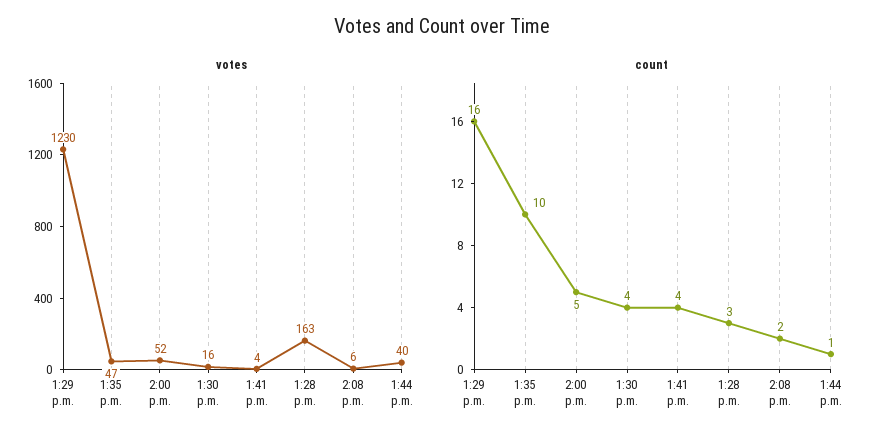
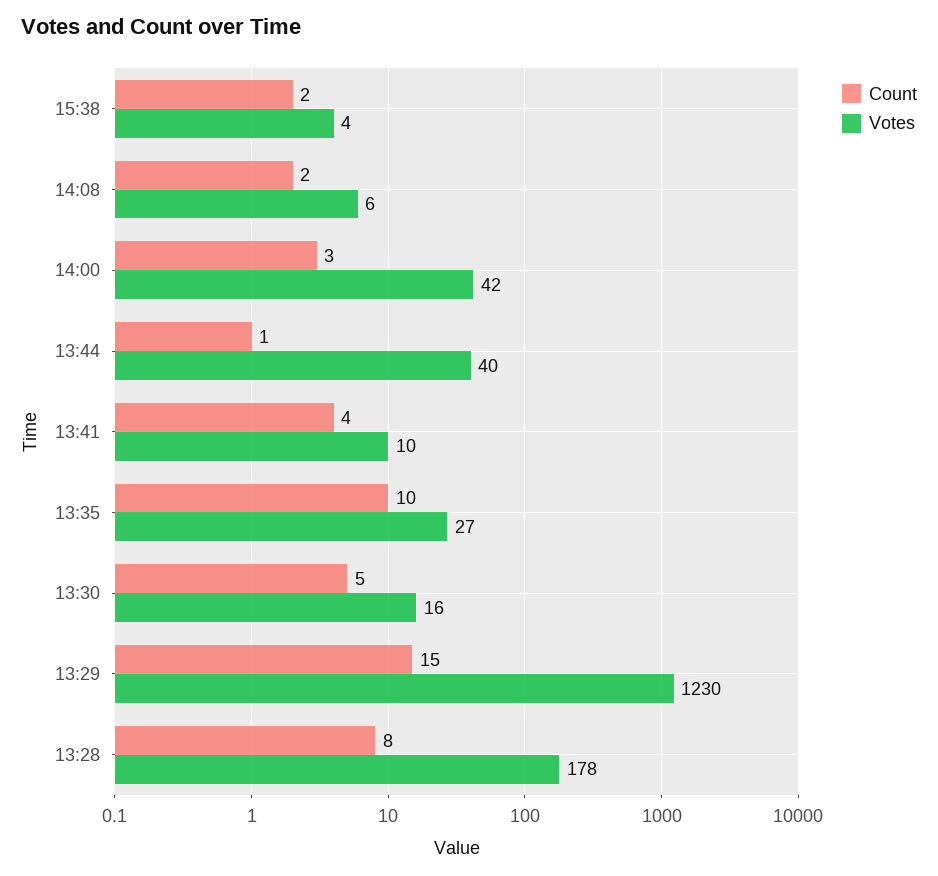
votes, 1:35 p.m.: 47 -> 27
votes, 2:00 p.m.: 52 -> 42
votes, 1:41 p.m.: 4 -> 10
votes, 1:28 p.m.: 163 -> 178
count, 1:29 p.m.: 16 -> 15
count, 2:00 p.m.: 5 -> 3
count, 1:30 p.m.: 4 -> 5
count, 1:28 p.m.: 3 -> 8
count, 15:38: none -> 2
votes, 15:38: none -> 4

